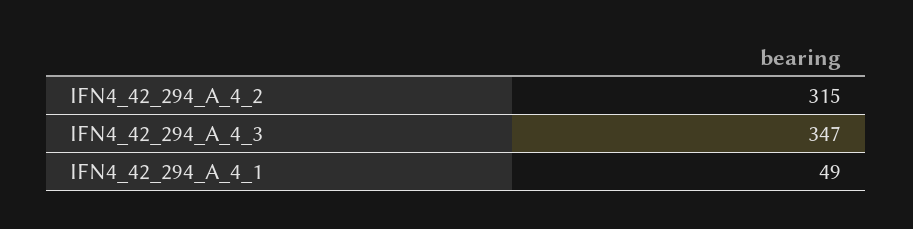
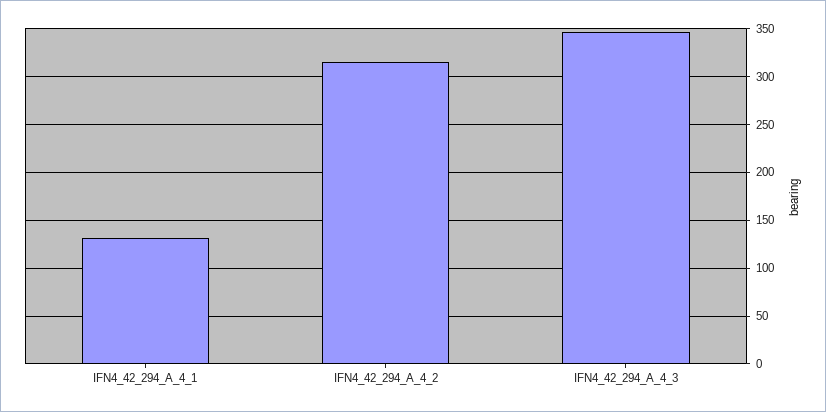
IFN4_42_294_A_4_1: 49 -> 130

